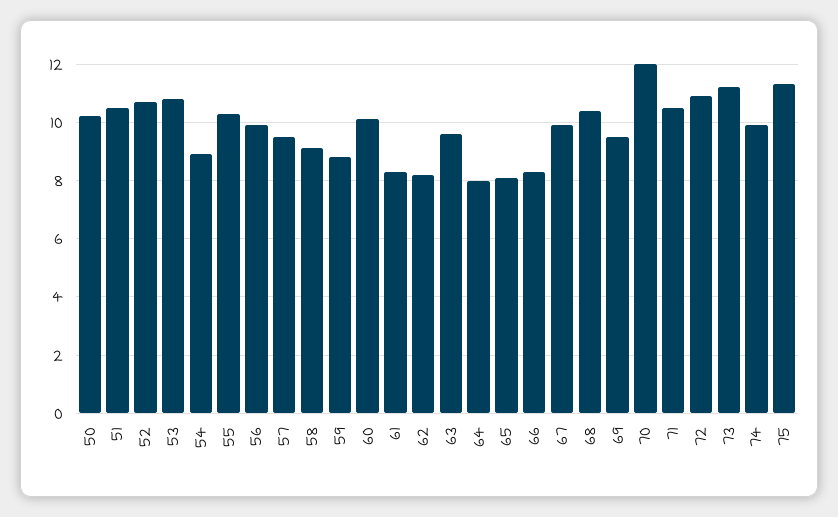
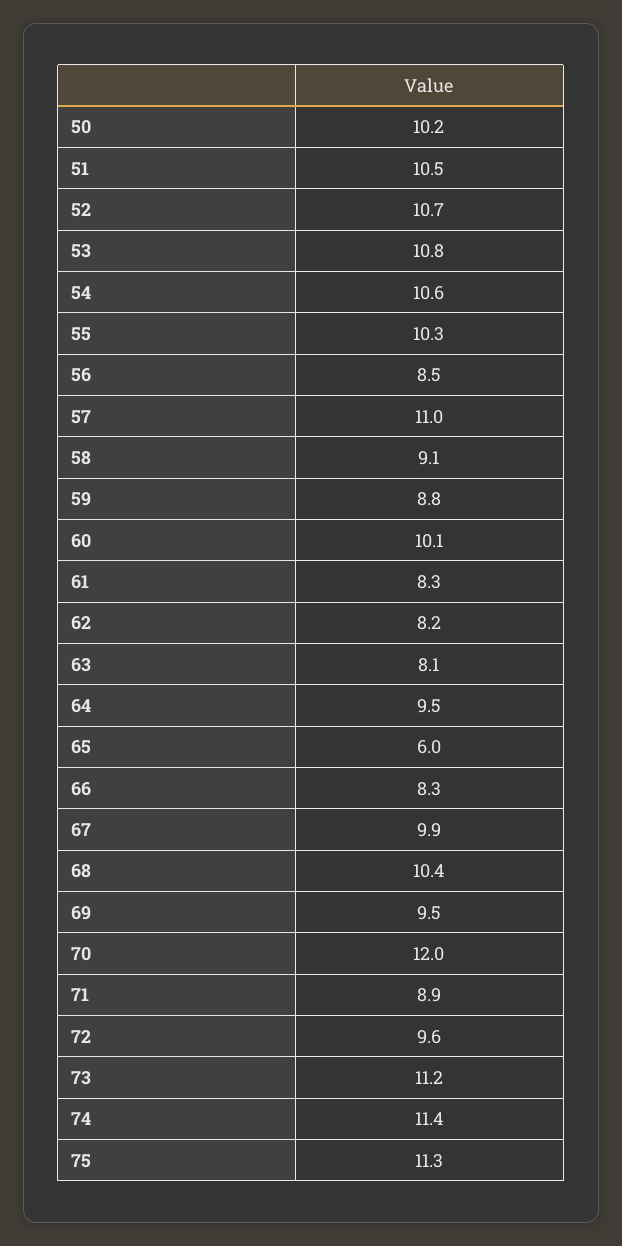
54: 9 -> 10.6
56: 10 -> 8.5
57: 9.5 -> 11
63: 9.5 -> 8.1
64: 8 -> 9.5
65: 8 -> 6
71: 10.5 -> 8.9
72: 11 -> 9.6
74: 10 -> 11.4

